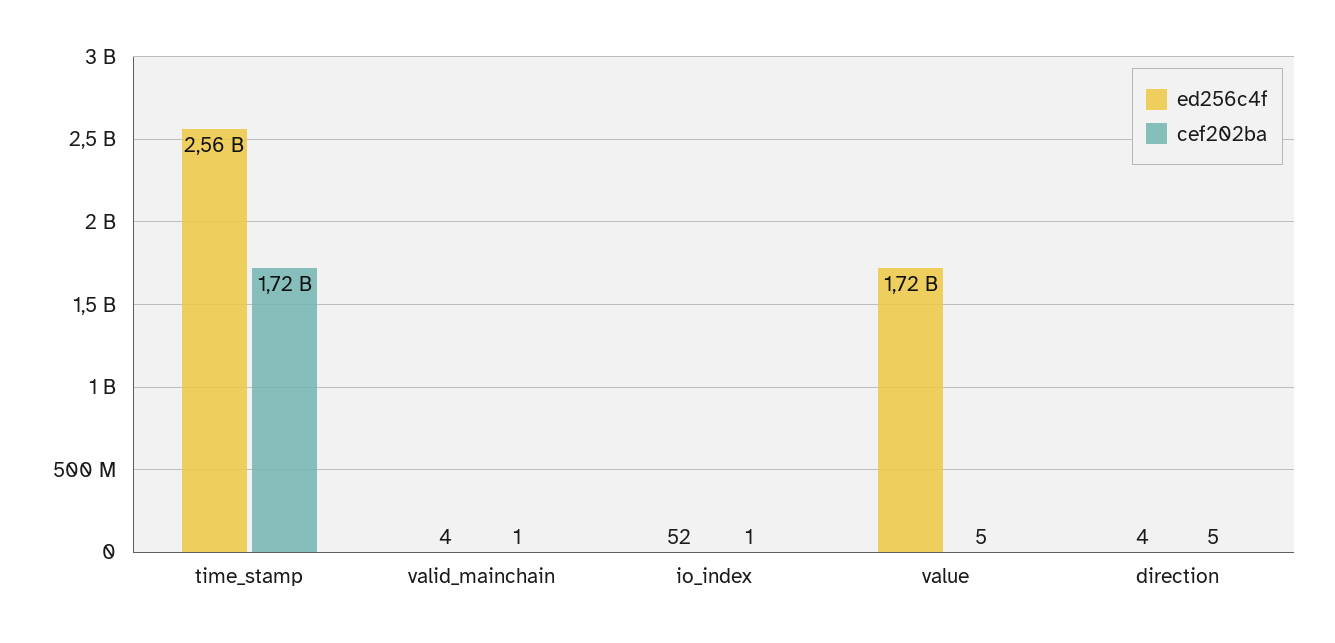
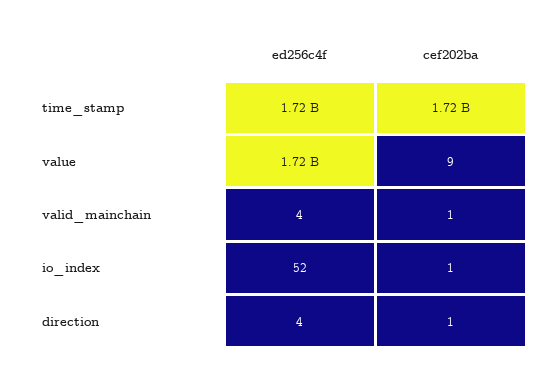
ed256c4f, time_stamp: 2560000000 -> 1720000000
cef202ba, value: 5 -> 9
cef202ba, direction: 5 -> 1

